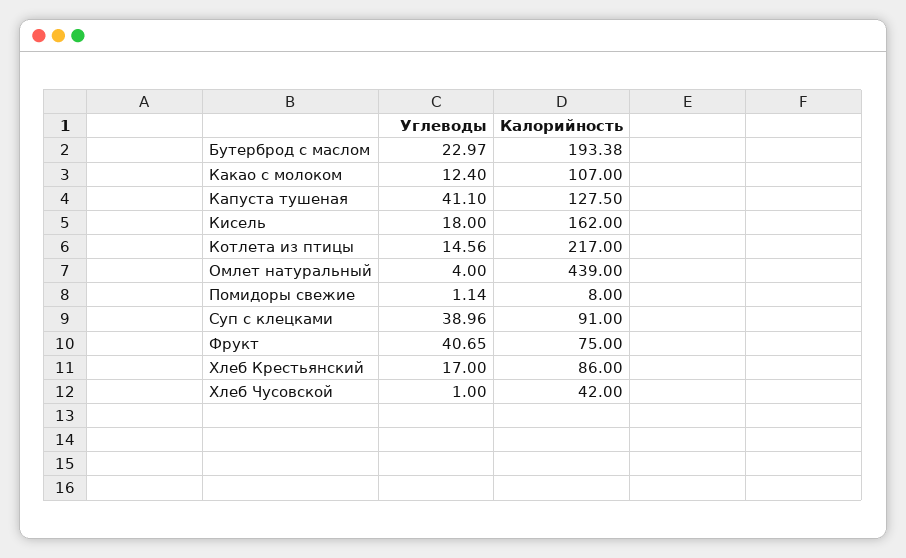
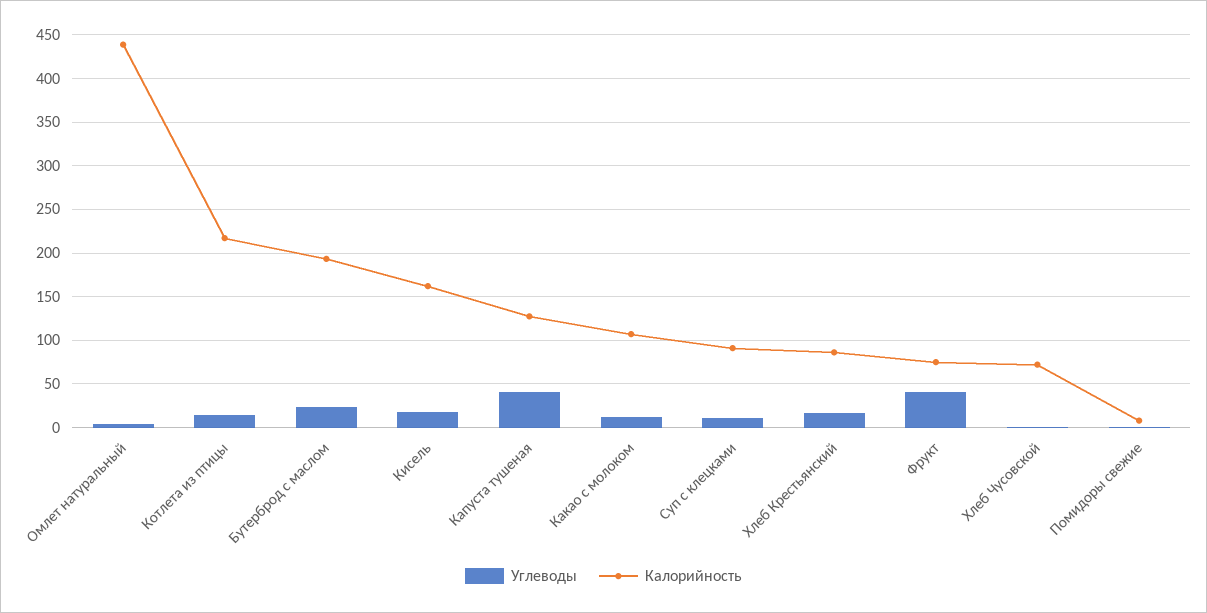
Углеводы, Суп с клецками: 38.96 -> 10
Калорийность, Хлеб Чусовской: 42 -> 70

